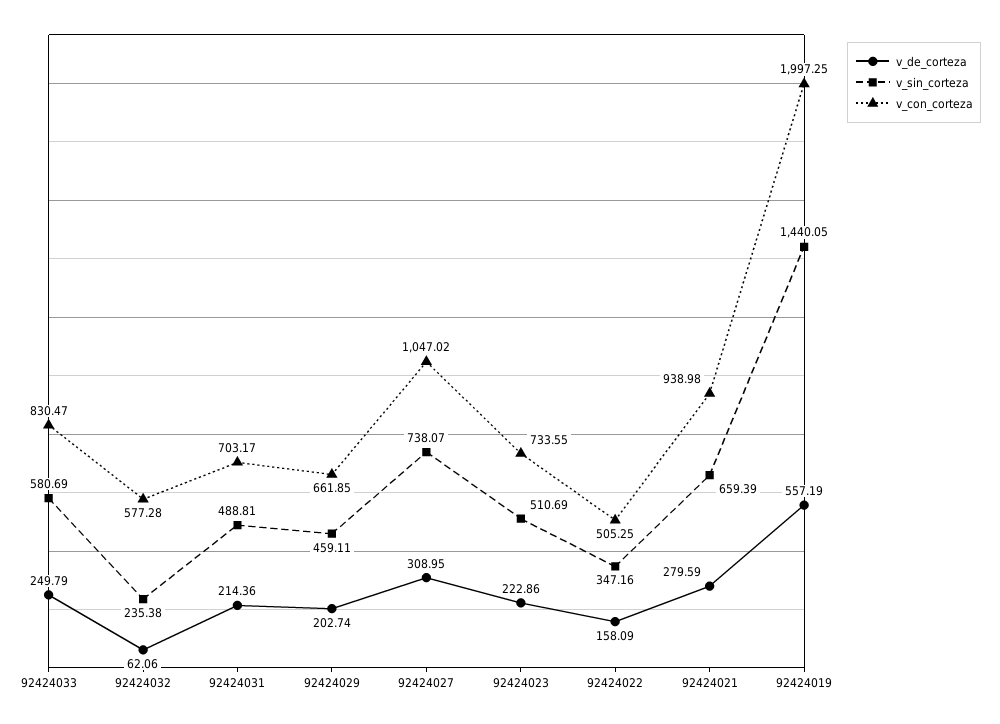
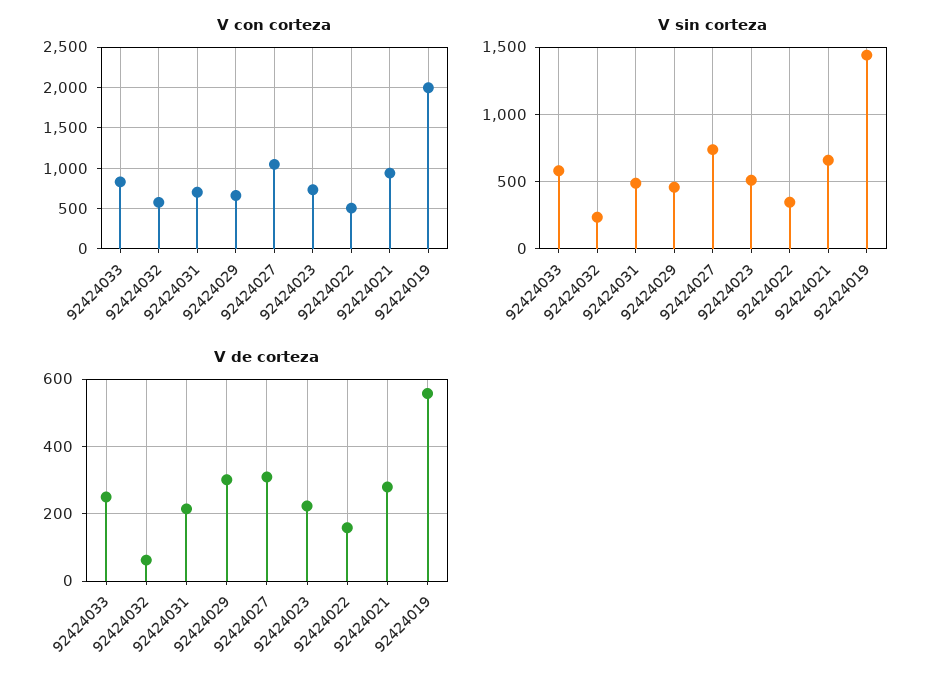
v_de_corteza, 92424029: 202.74 -> 300

